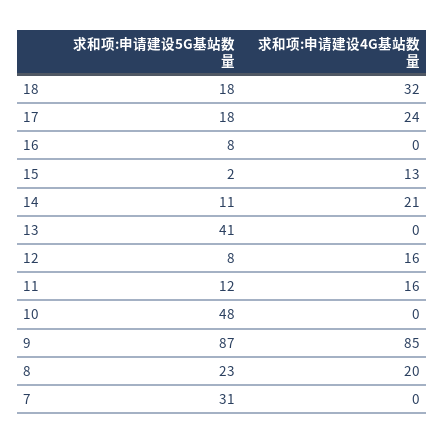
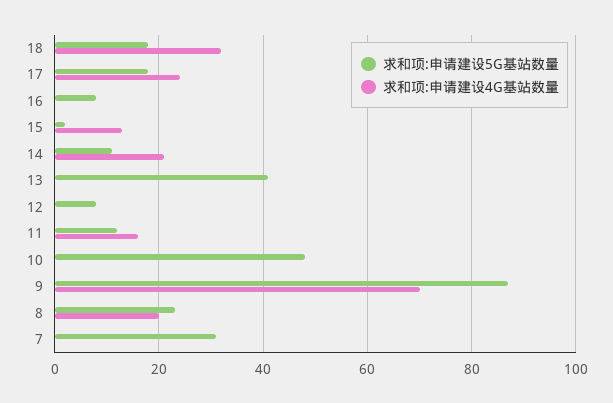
求和项:申请建设4G基站数量, 12: 16 -> 0
求和项:申请建设4G基站数量, 9: 85 -> 70

